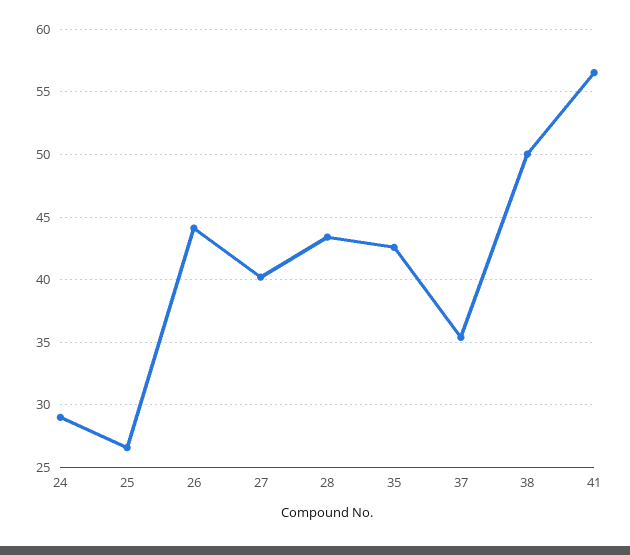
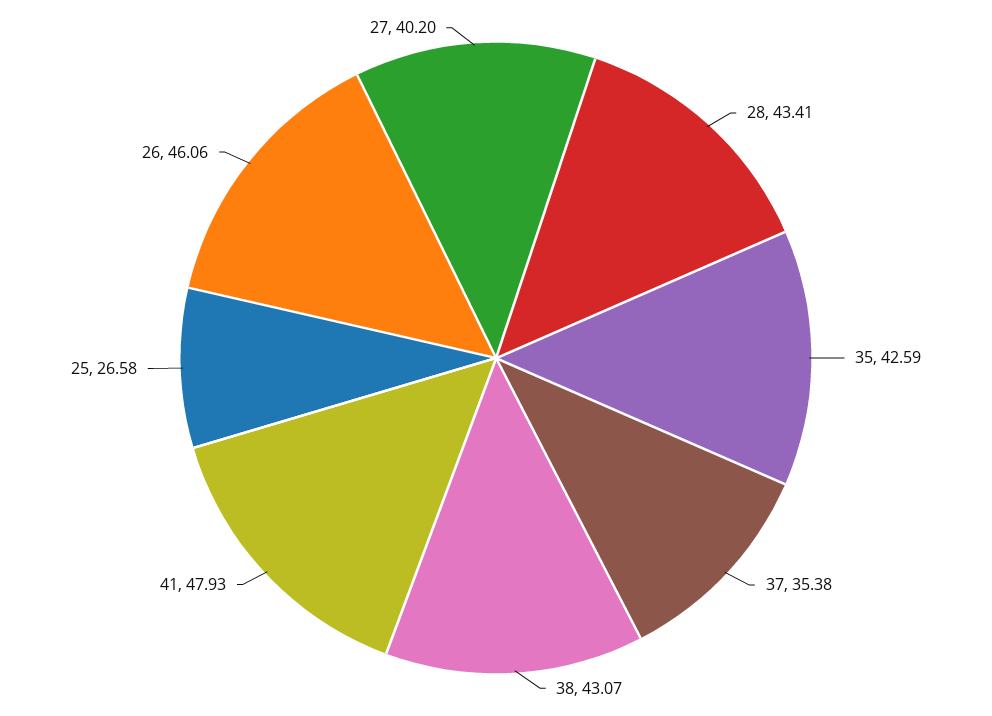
24: 29 -> none
26: 44 -> 46.06
38: 50 -> 43.07
41: 56.5 -> 47.93

